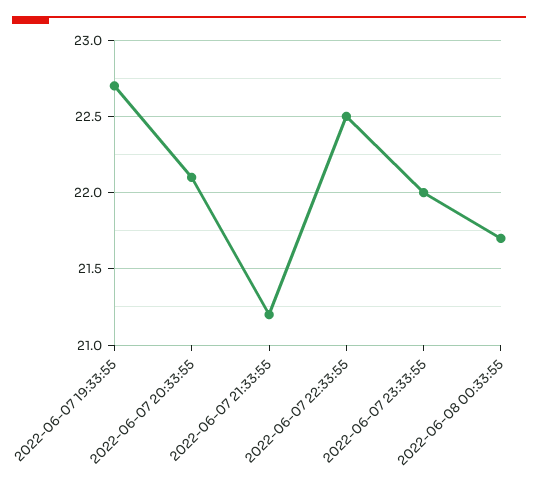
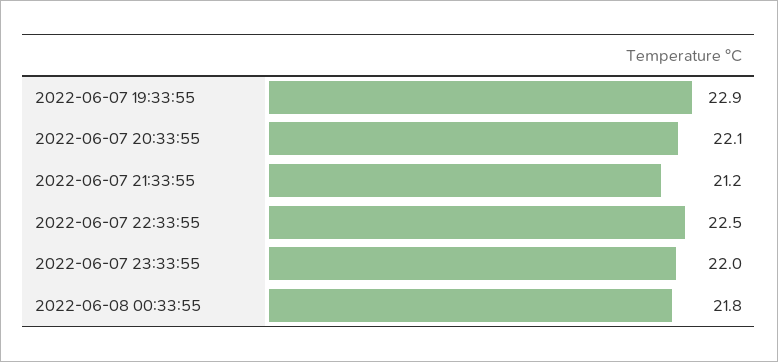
2022-06-07 19:33:55: 22.7 -> 22.9
2022-06-08 00:33:55: 21.7 -> 21.8

